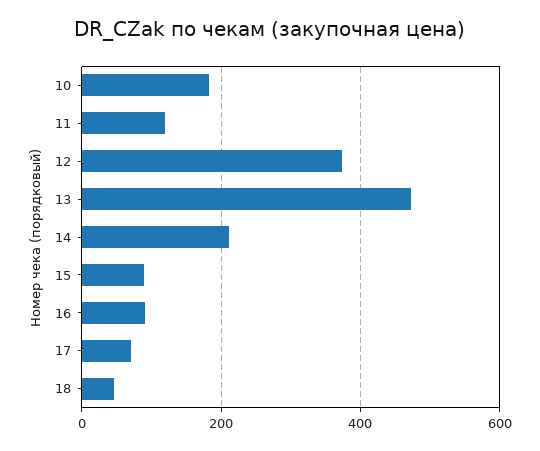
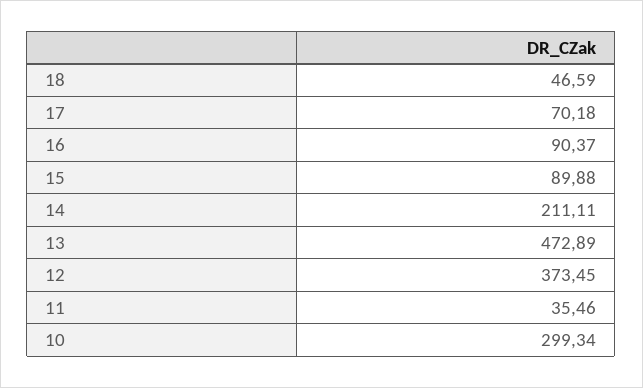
10: 180 -> 299.34
11: 120 -> 35.46

